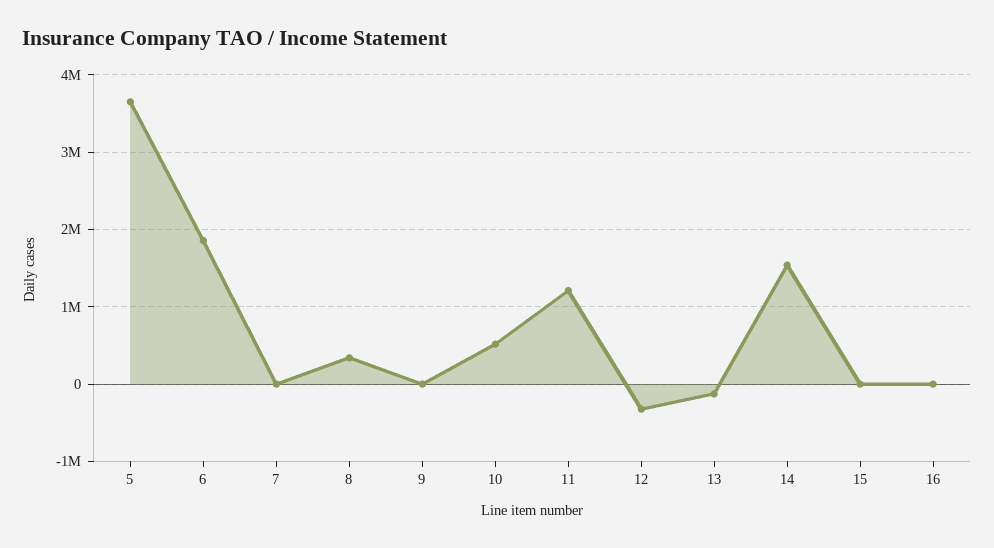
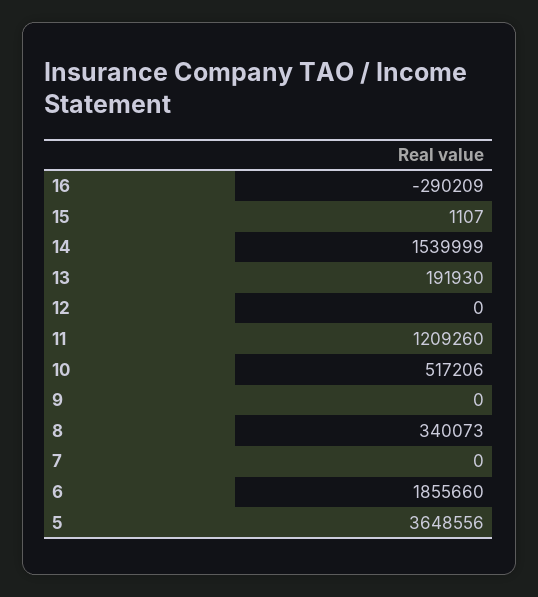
12: -300000 -> 0
13: -100000 -> 191930
16: 0 -> -290209

